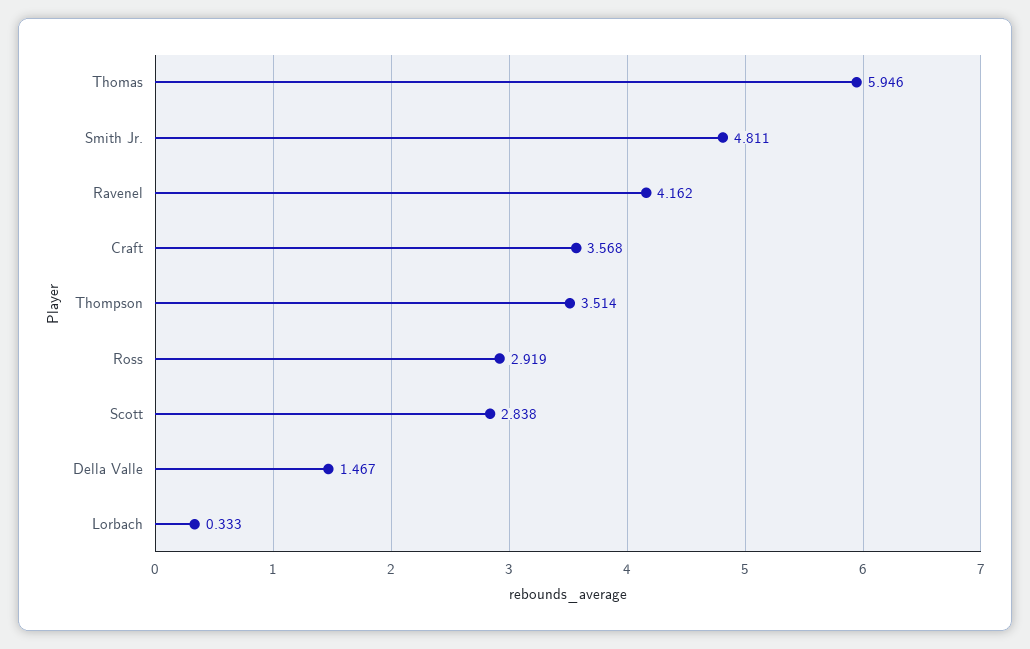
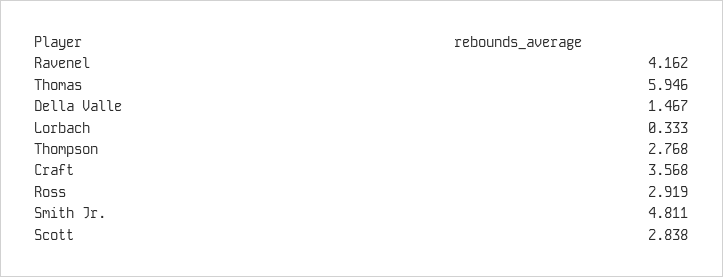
Thompson: 3.514 -> 2.768

